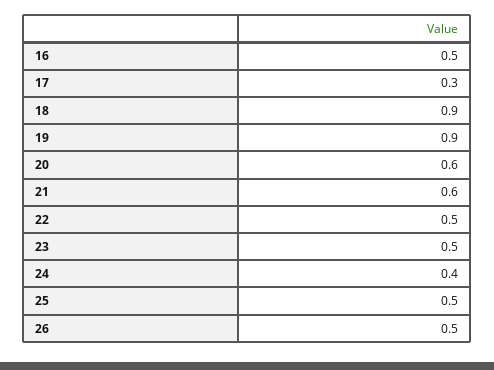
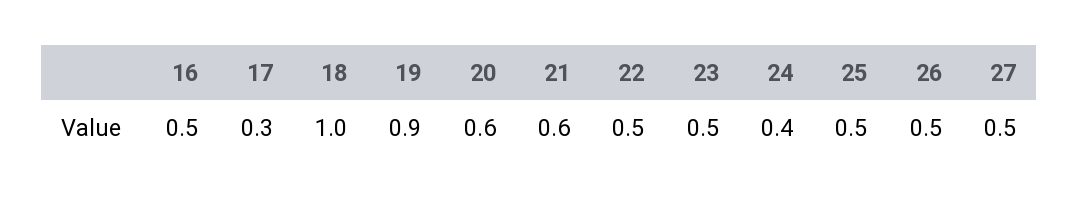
18: 0.9 -> 1
27: none -> 0.5

